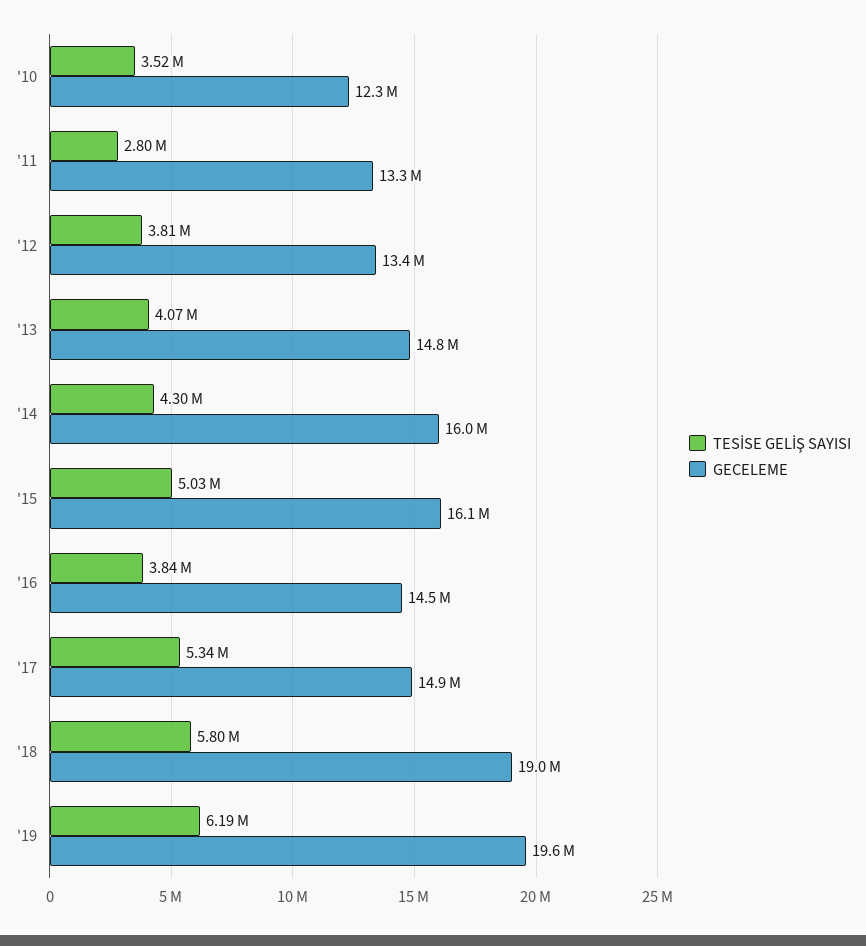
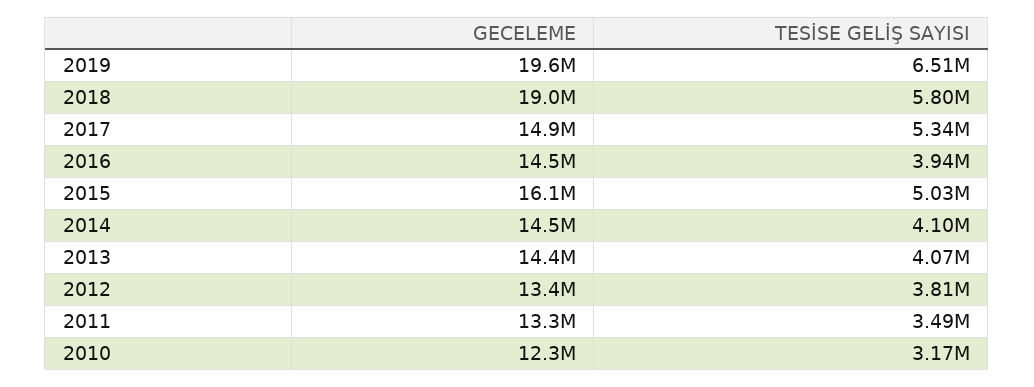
TESİSE GELİŞ SAYISI, '10: 3520000 -> 3170000
TESİSE GELİŞ SAYISI, '11: 2800000 -> 3490000
GECELEME, '13: 14800000 -> 14400000
TESİSE GELİŞ SAYISI, '14: 4300000 -> 4100000
GECELEME, '14: 16000000 -> 14500000
TESİSE GELİŞ SAYISI, '16: 3840000 -> 3940000
TESİSE GELİŞ SAYISI, '19: 6190000 -> 6510000

